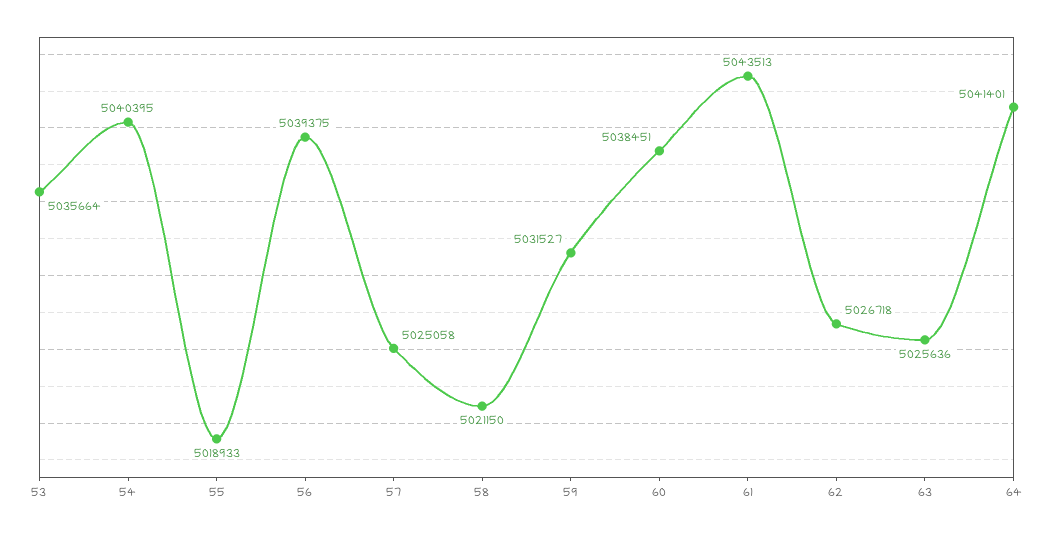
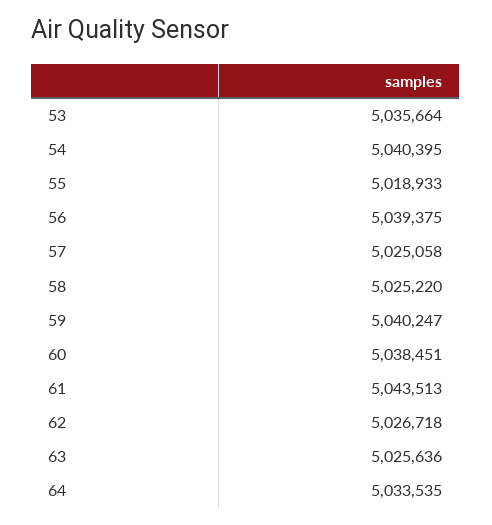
58: 5021150 -> 5025220
59: 5031527 -> 5040247
64: 5041401 -> 5033535

